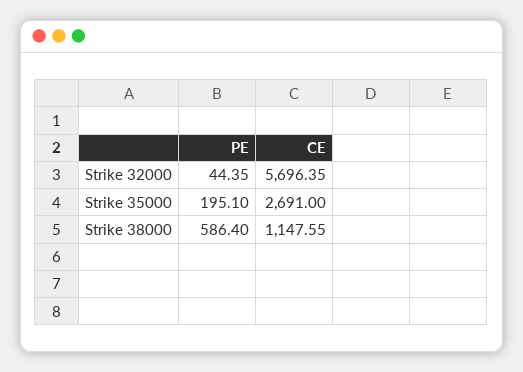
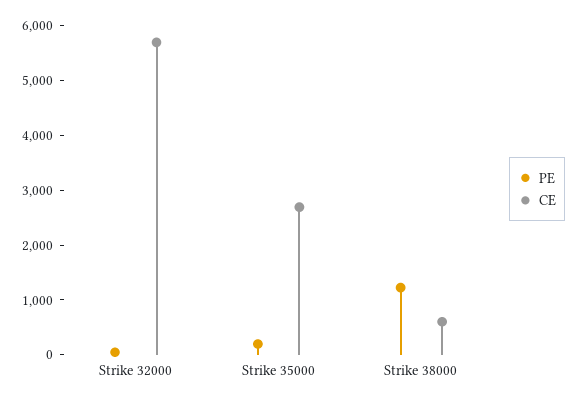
PE, Strike 38000: 586.4 -> 1200
CE, Strike 38000: 1147.55 -> 600

